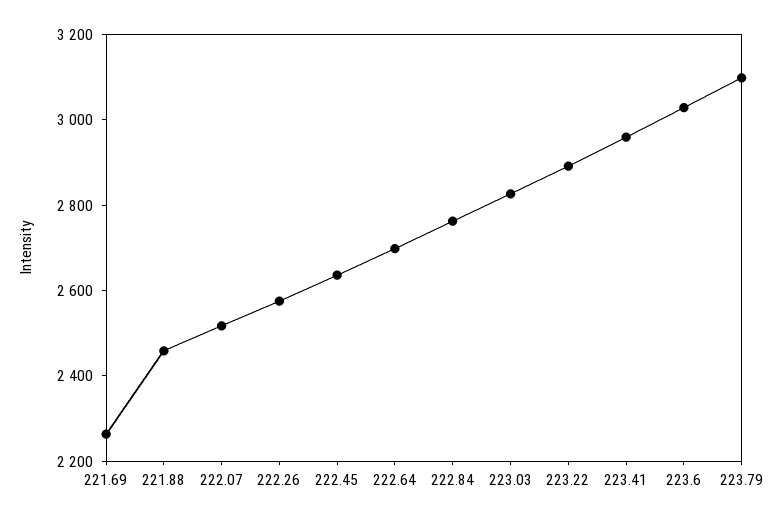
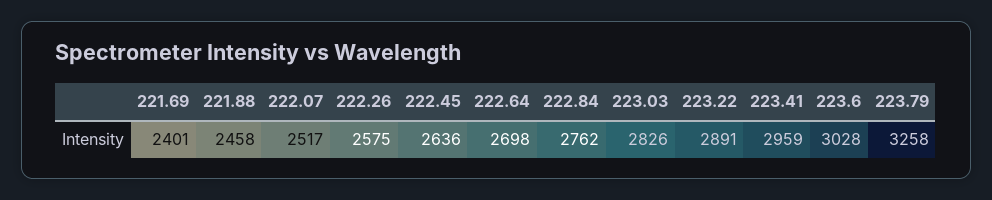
221.69: 2250 -> 2401
223.79: 3100 -> 3258

